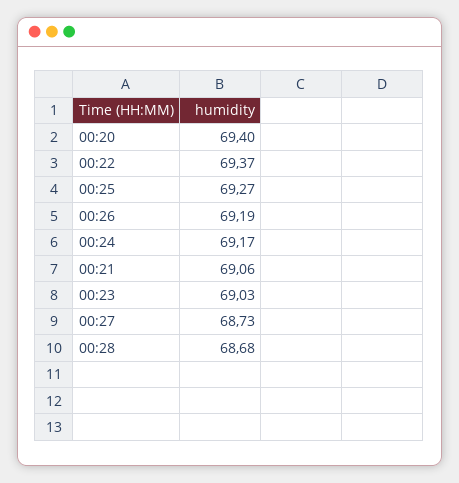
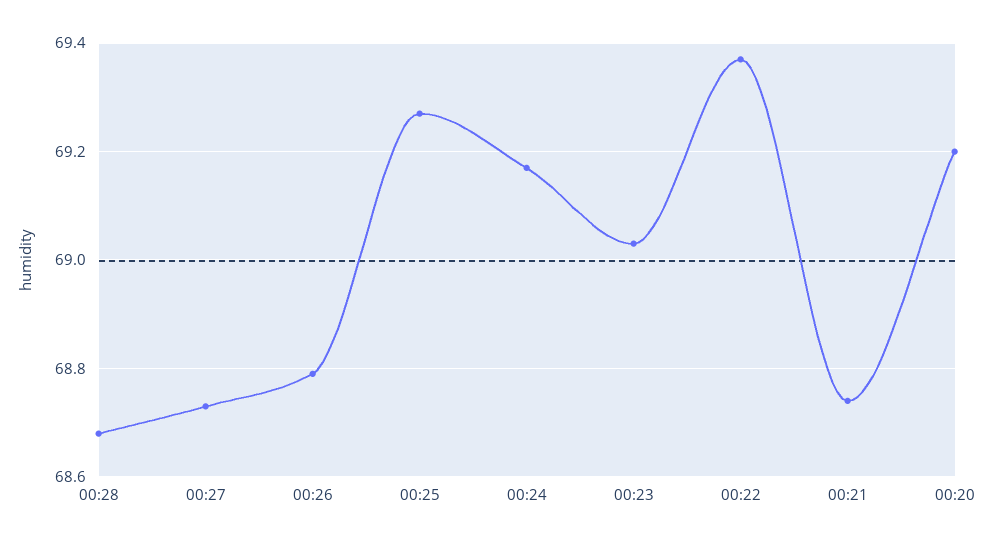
00:20: 69.4 -> 69.2
00:26: 69.19 -> 68.8
00:21: 69.06 -> 68.75

